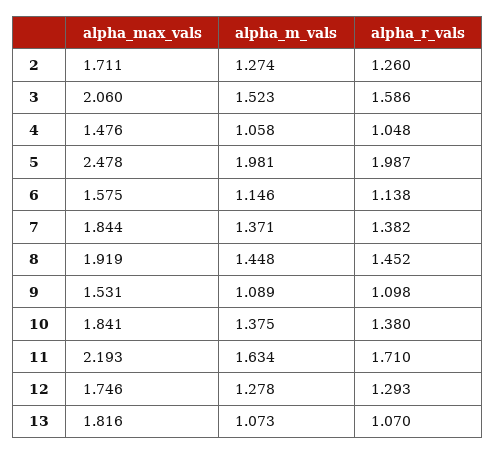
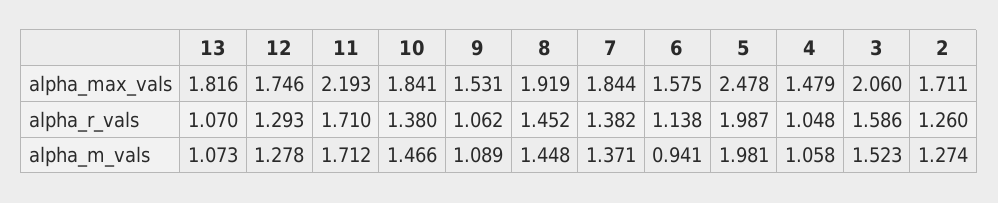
alpha_max_vals, 4: 1.476 -> 1.479
alpha_m_vals, 6: 1.146 -> 0.941
alpha_r_vals, 9: 1.098 -> 1.062
alpha_m_vals, 10: 1.375 -> 1.466
alpha_m_vals, 11: 1.634 -> 1.712

